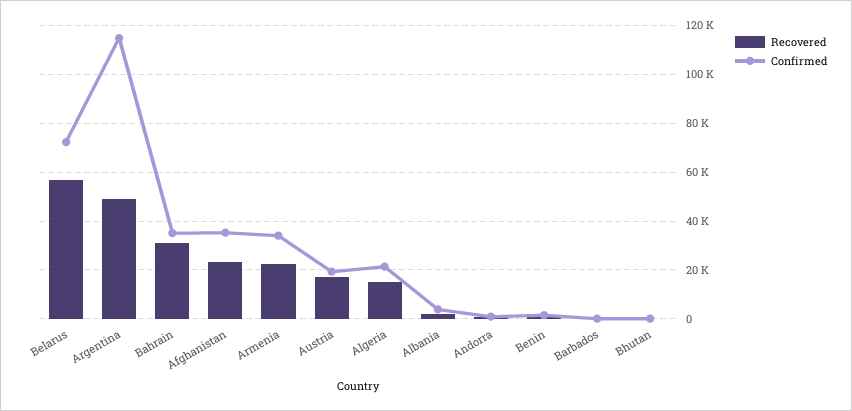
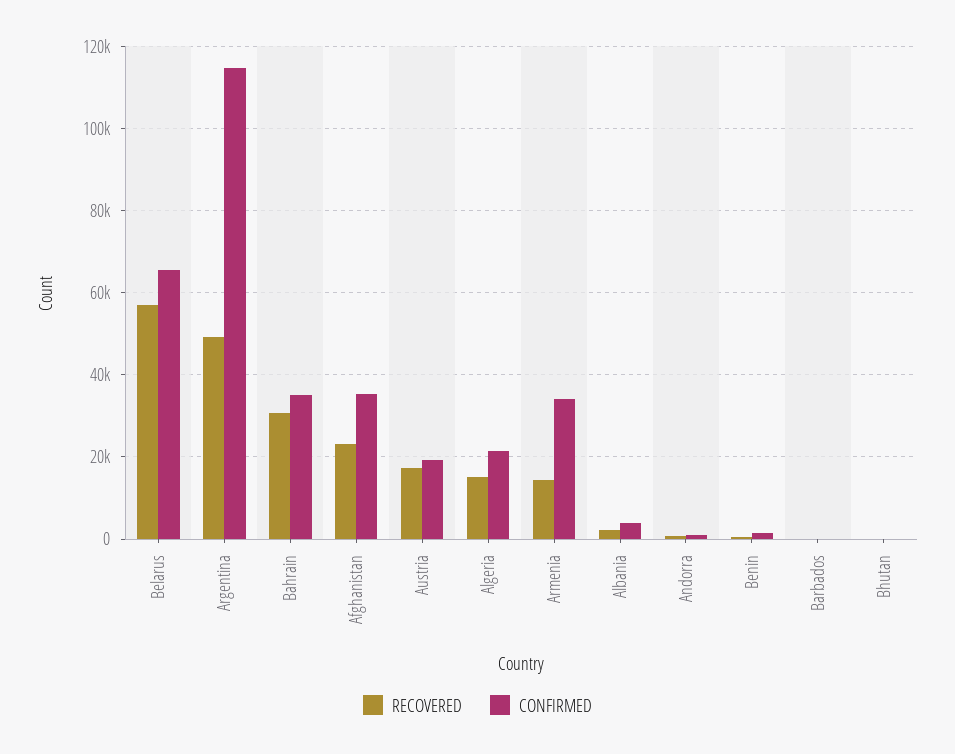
Confirmed, Belarus: 72500 -> 66000
Recovered, Armenia: 22500 -> 14000

